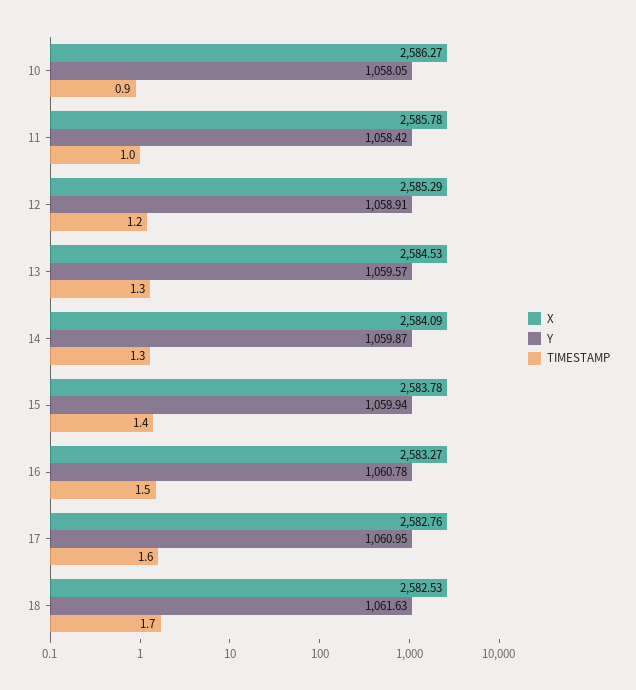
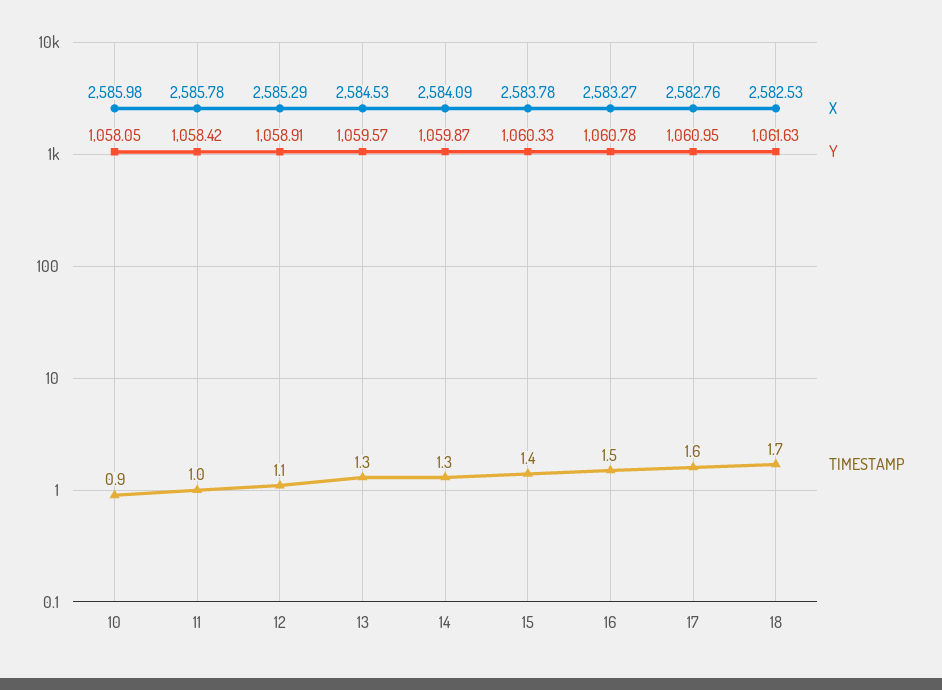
X, 10: 2586.27 -> 2585.98
TIMESTAMP, 12: 1.2 -> 1.1
Y, 15: 1059.94 -> 1060.33

